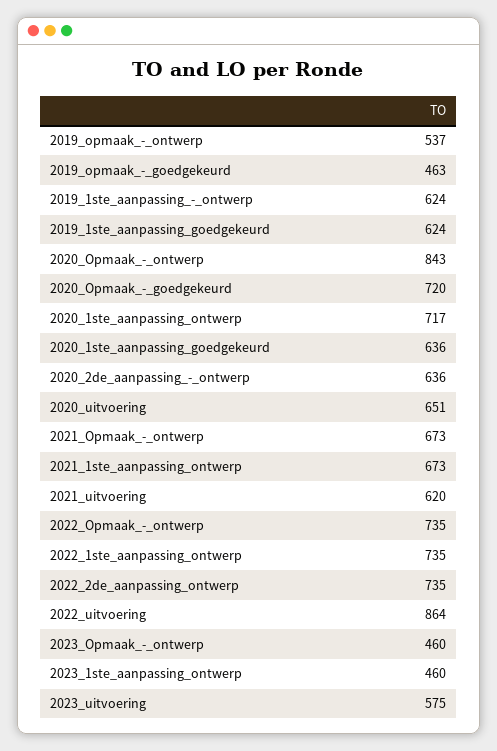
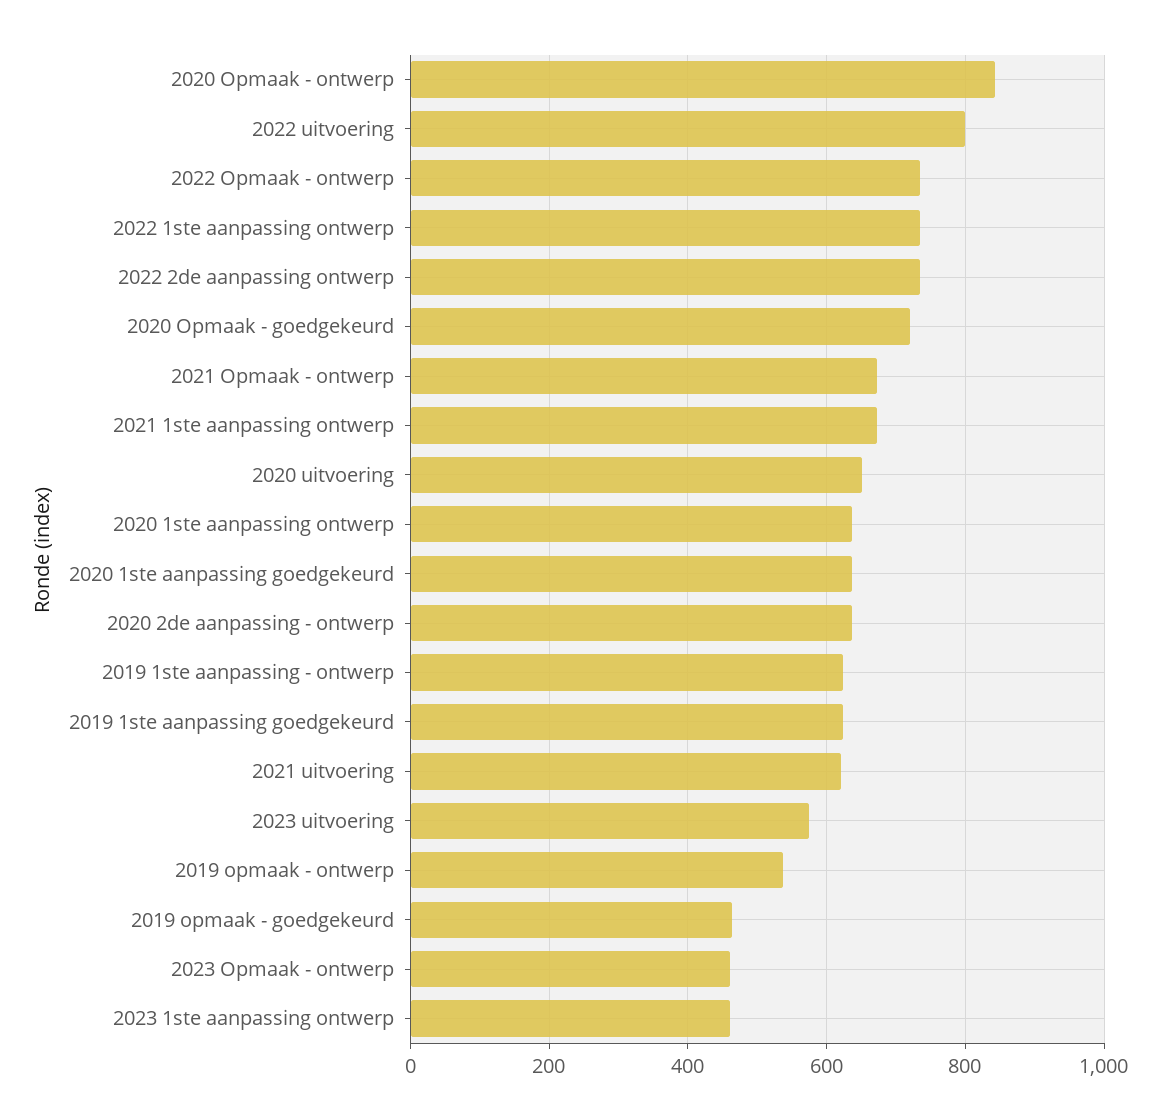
2020_1ste_aanpassing_ontwerp: 717 -> 640
2022_uitvoering: 864 -> 800

